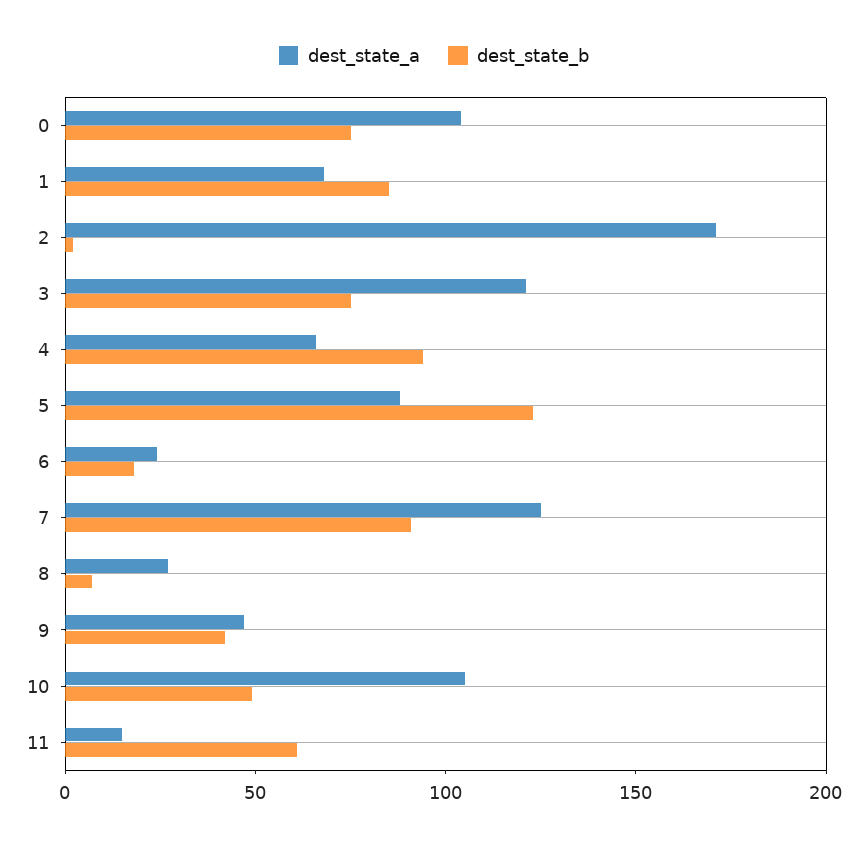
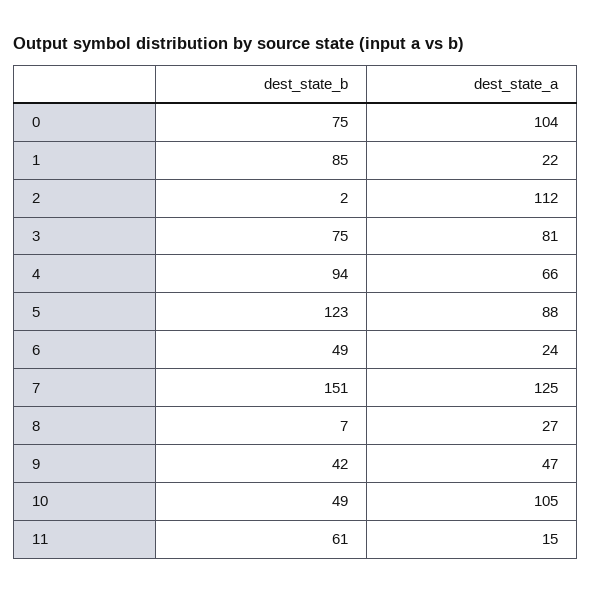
dest_state_a, 1: 70 -> 22
dest_state_a, 2: 170 -> 112
dest_state_a, 3: 120 -> 81
dest_state_b, 6: 20 -> 49
dest_state_b, 7: 90 -> 151

